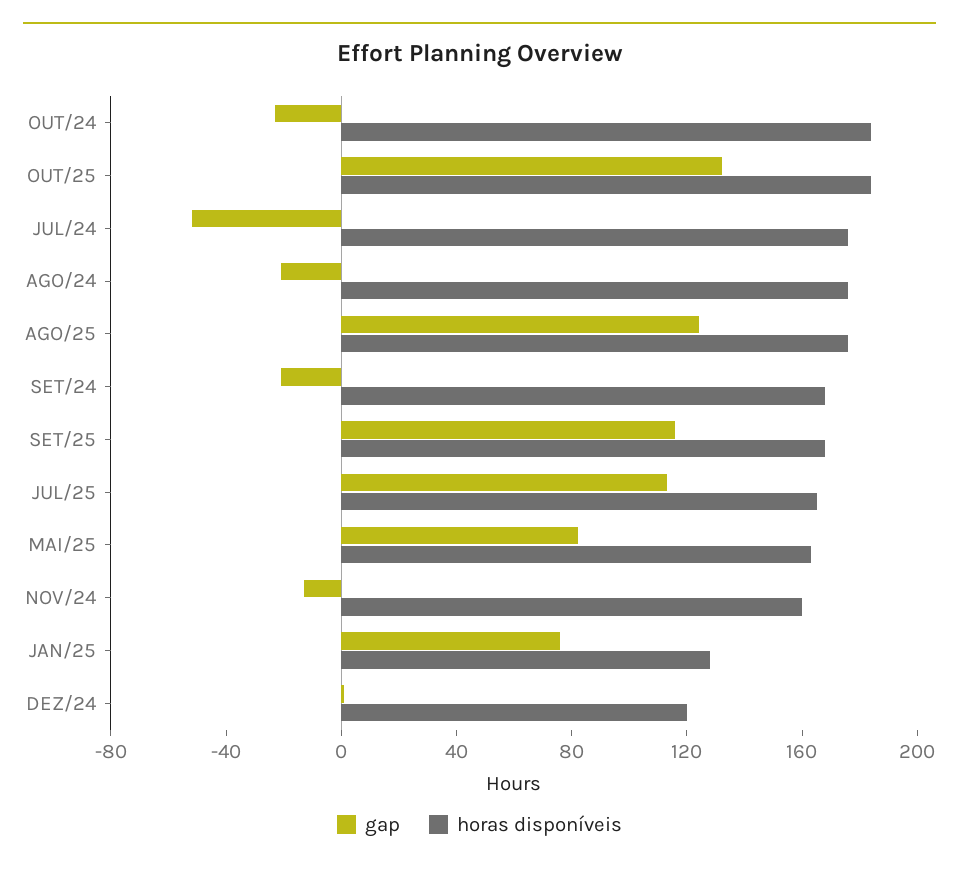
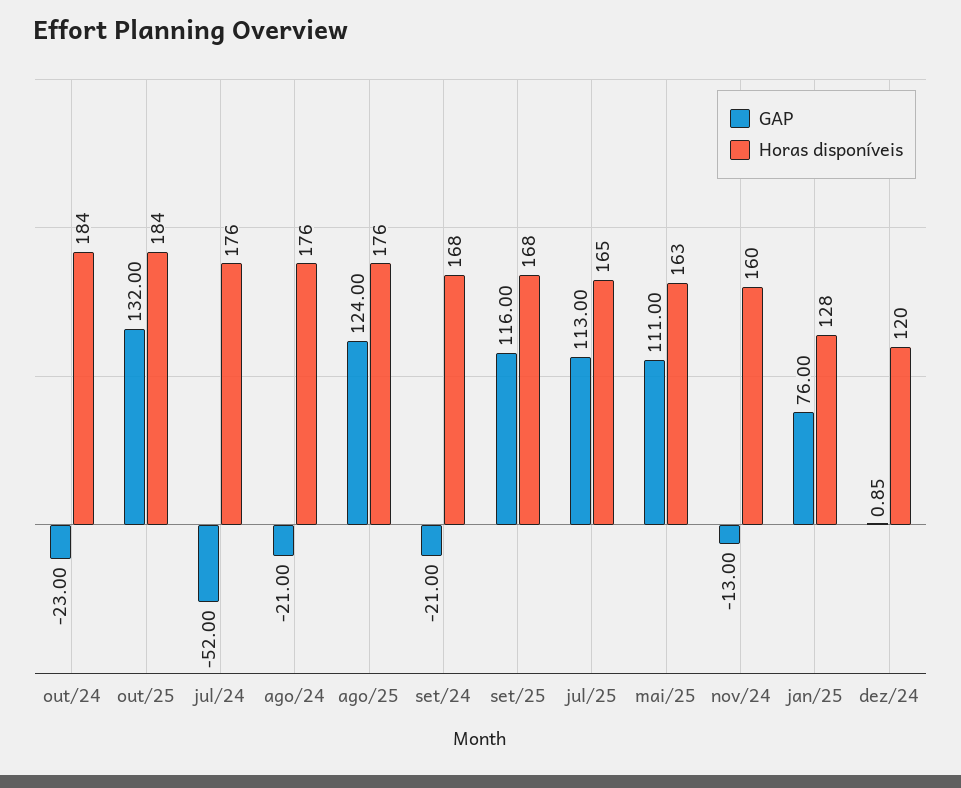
gap, MAI/25: 80 -> 111

